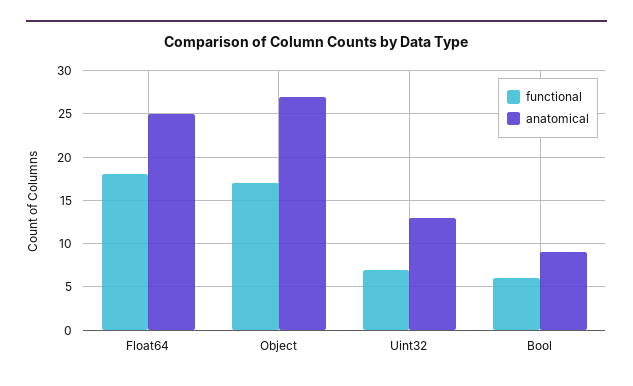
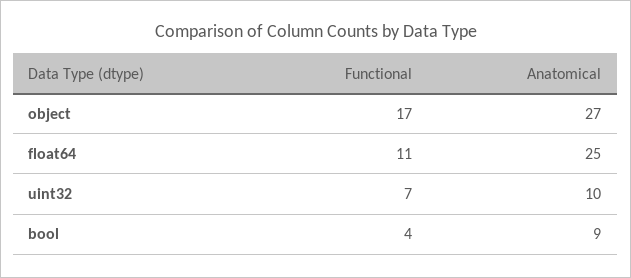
functional, Float64: 18 -> 11
anatomical, Uint32: 13 -> 10
functional, Bool: 6 -> 4

